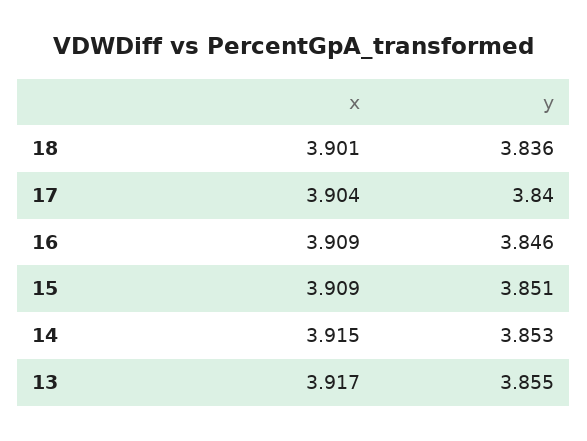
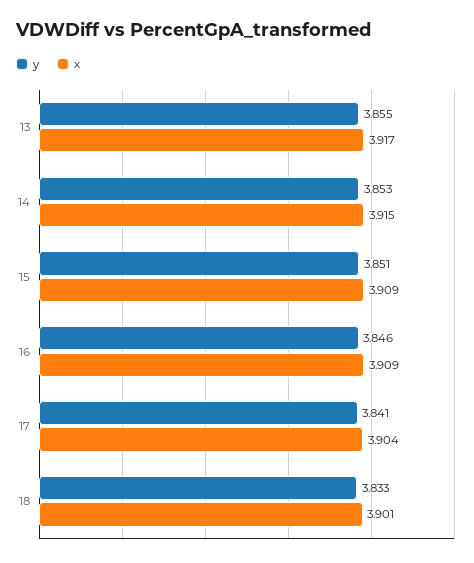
y, 18: 3.836 -> 3.833
y, 17: 3.84 -> 3.841

